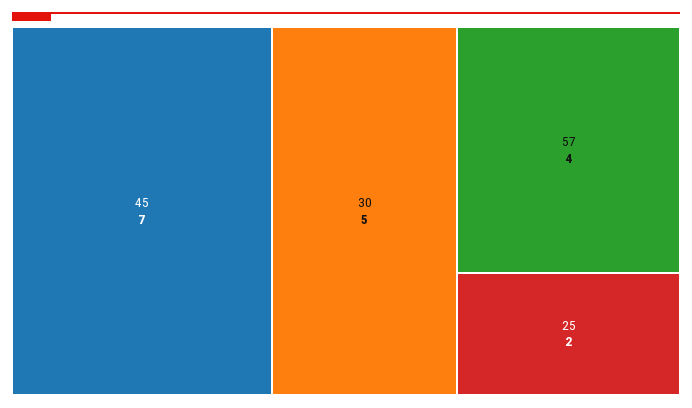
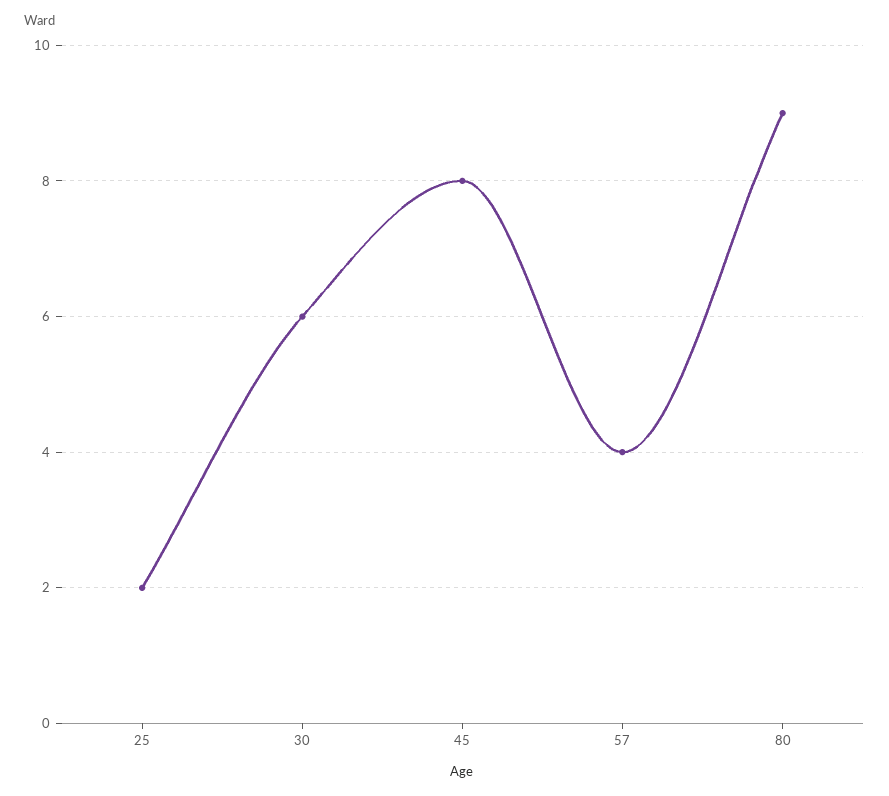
45: 7 -> 8
30: 5 -> 6
80: none -> 9

